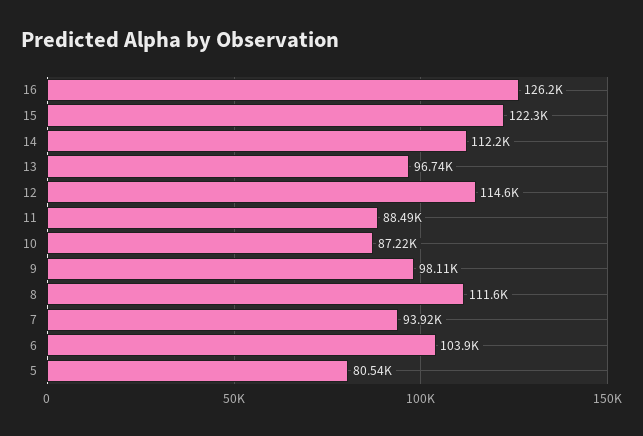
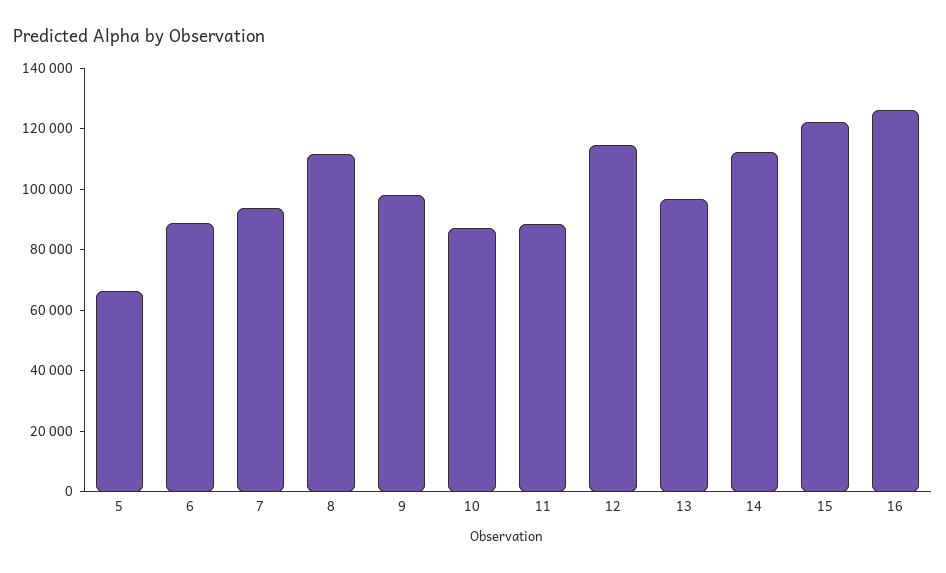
6: 103900 -> 90000
5: 80540 -> 65000

